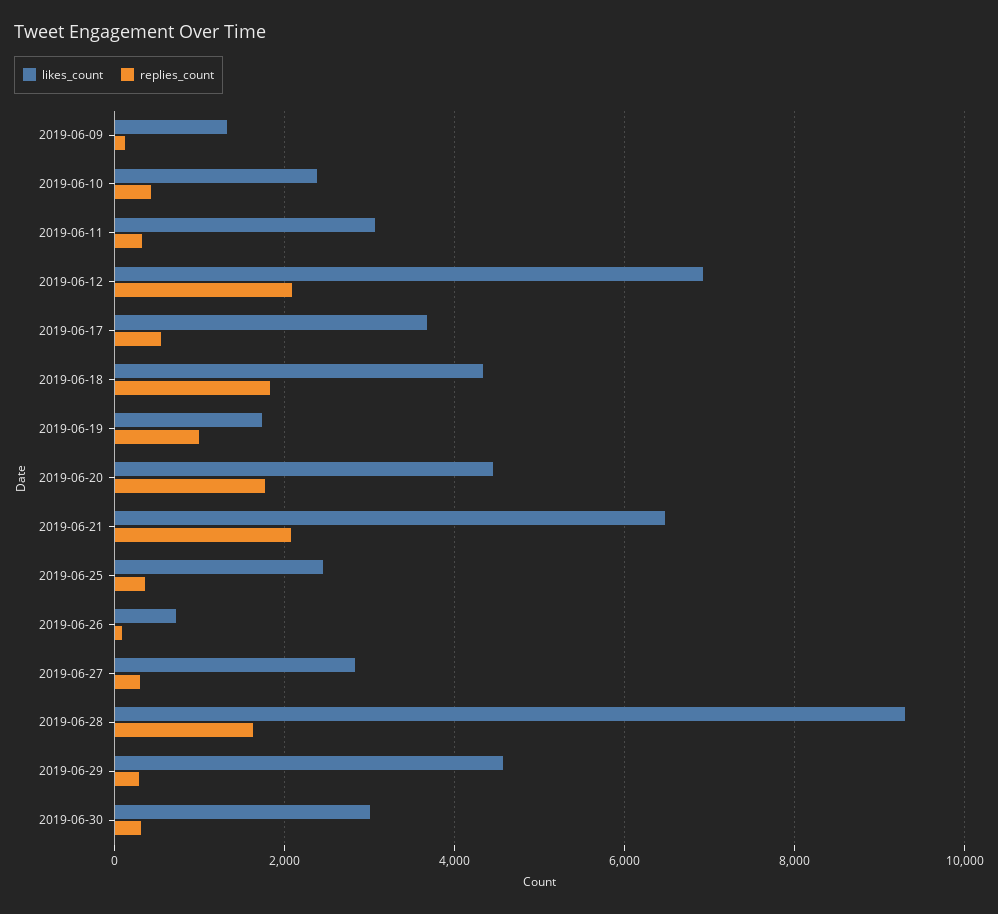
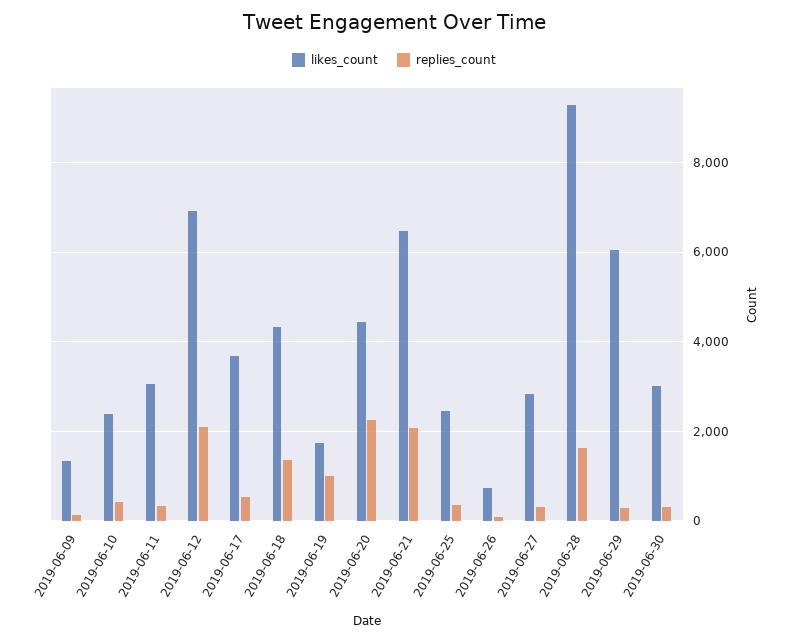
replies_count, 2019-06-18: 1800 -> 1400
replies_count, 2019-06-20: 1800 -> 2200
likes_count, 2019-06-29: 4600 -> 6000

